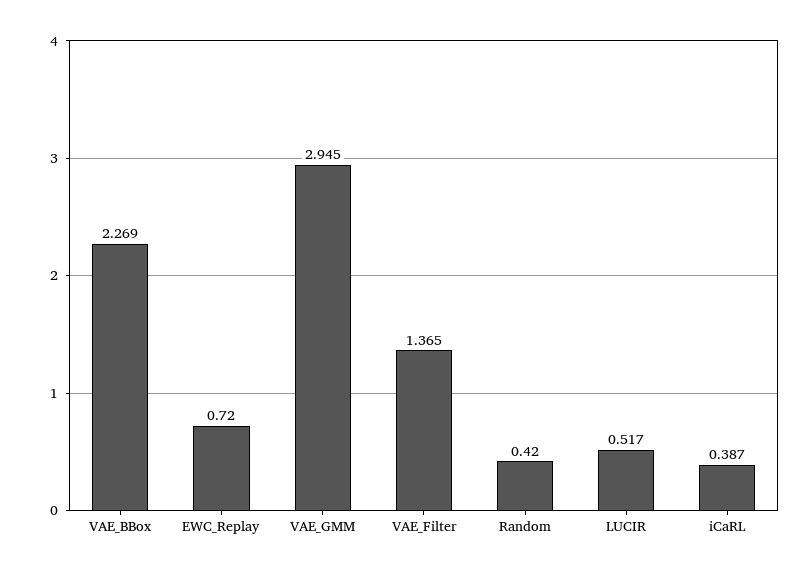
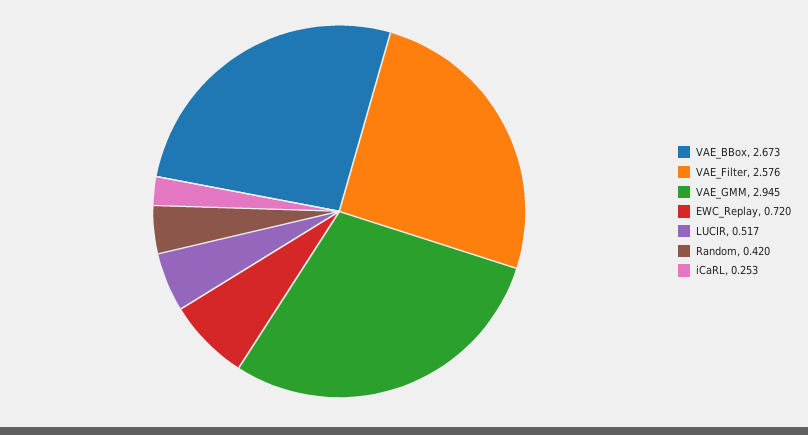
VAE_BBox: 2.269 -> 2.673
VAE_Filter: 1.365 -> 2.576
iCaRL: 0.387 -> 0.253

